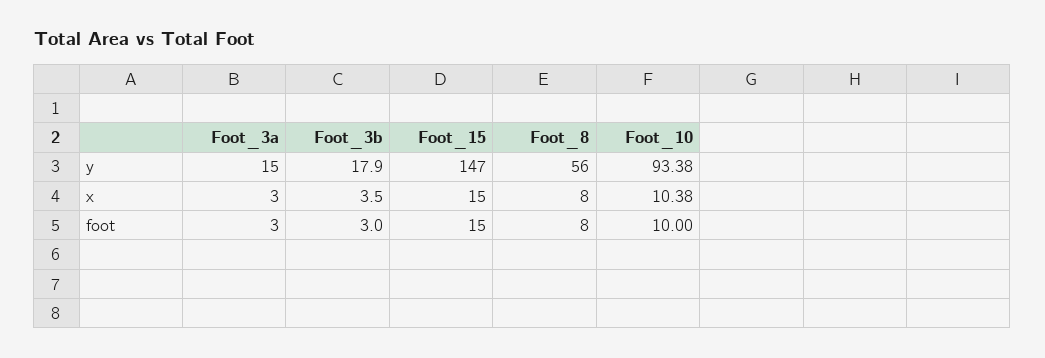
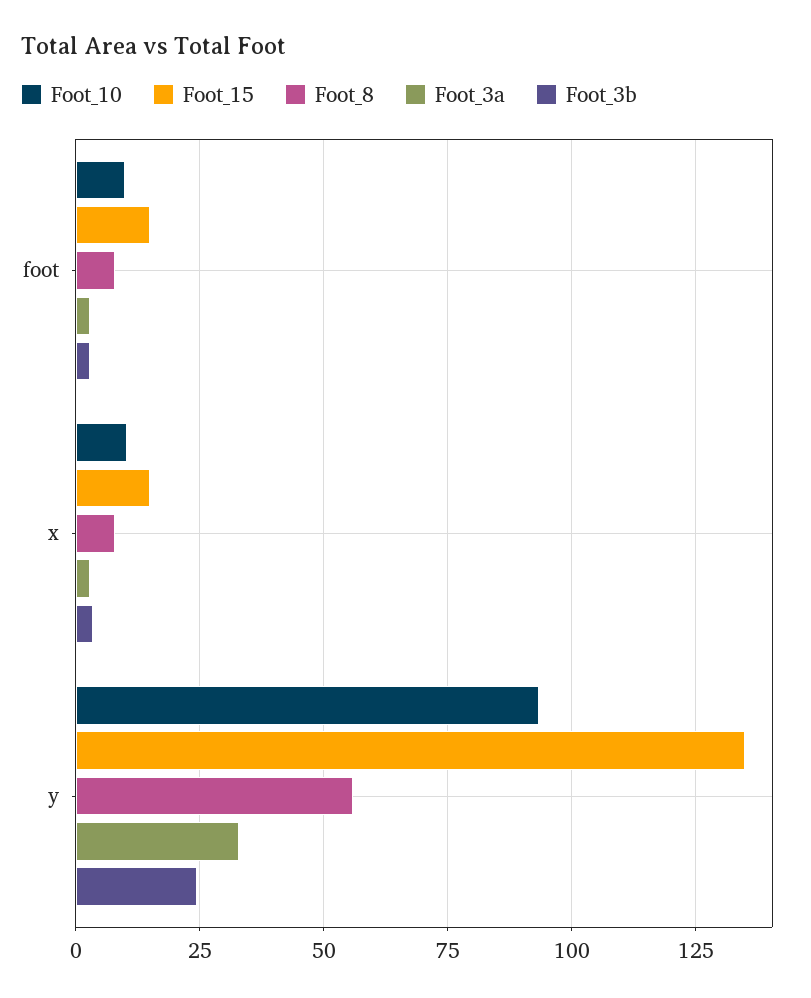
Foot_3a, y: 15 -> 32.5
Foot_3b, y: 17.9 -> 25
Foot_15, y: 147 -> 135

